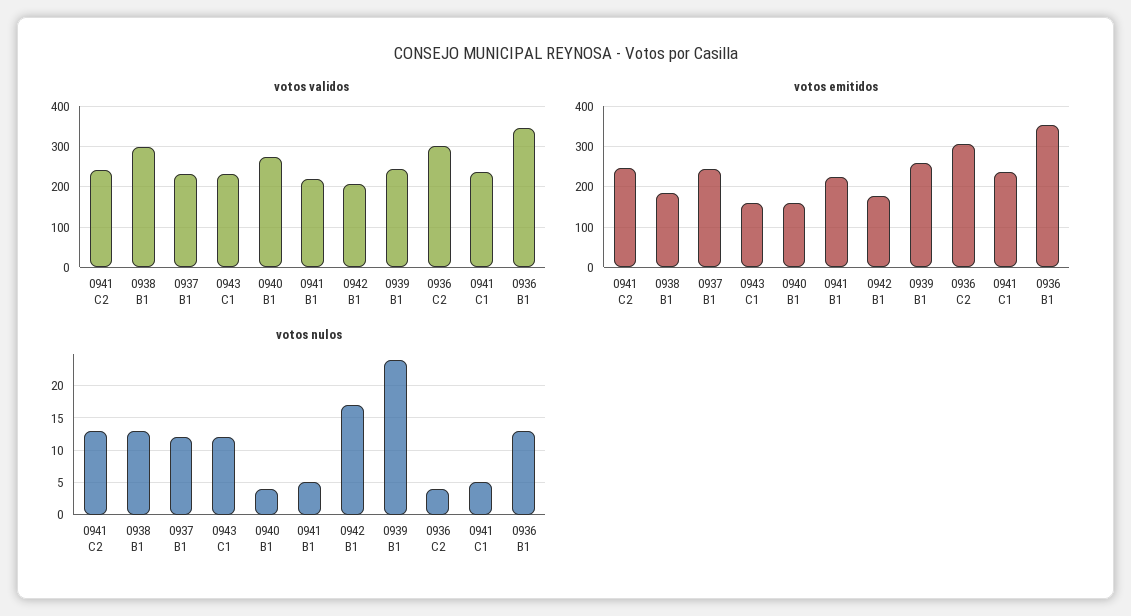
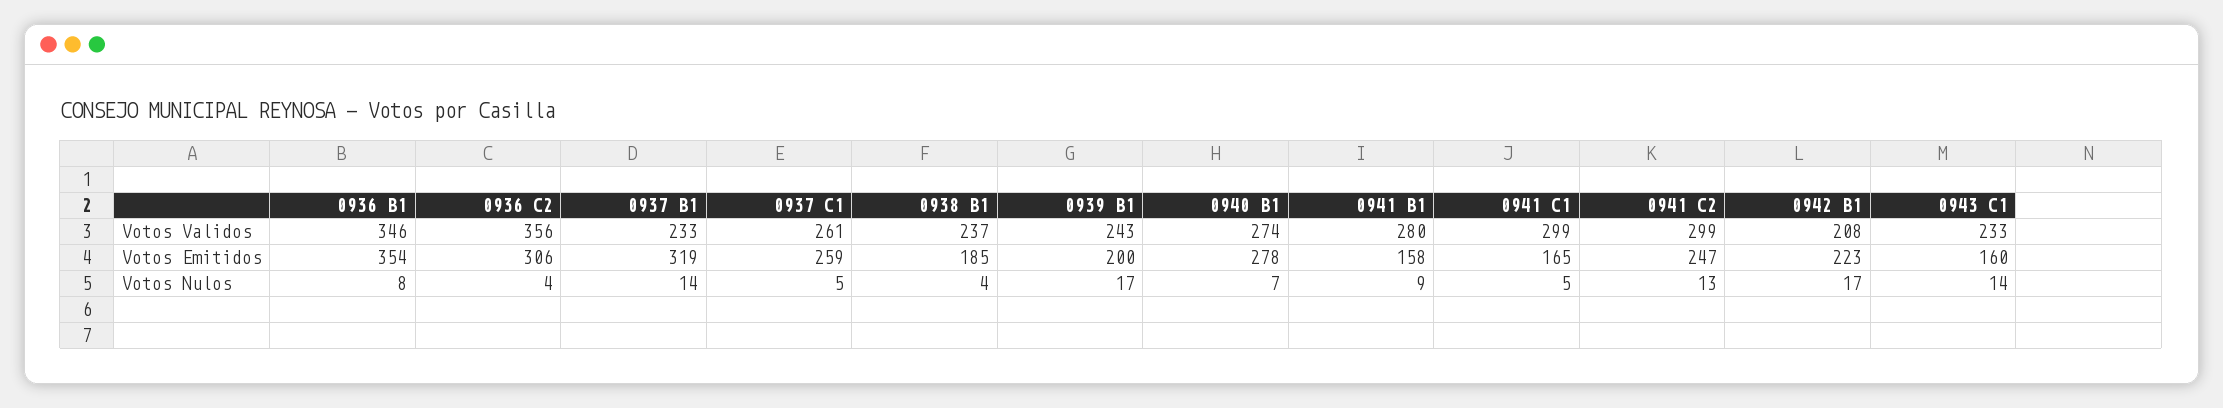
votos validos, 0941 C2: 240 -> 299
votos validos, 0938 B1: 300 -> 237
votos validos, 0941 B1: 220 -> 280
votos validos, 0936 C2: 300 -> 356
votos validos, 0941 C1: 240 -> 299
votos emitidos, 0937 B1: 240 -> 319
votos emitidos, 0940 B1: 160 -> 278
votos emitidos, 0941 B1: 220 -> 158
votos emitidos, 0942 B1: 180 -> 223
votos emitidos, 0939 B1: 260 -> 200
votos emitidos, 0941 C1: 240 -> 165
votos nulos, 0938 B1: 13 -> 4
votos nulos, 0937 B1: 12 -> 14
votos nulos, 0943 C1: 12 -> 14
votos nulos, 0940 B1: 4 -> 7
votos nulos, 0941 B1: 5 -> 9
votos nulos, 0939 B1: 24 -> 17
votos nulos, 0936 B1: 13 -> 8
votos validos, 0937 C1: none -> 261
votos emitidos, 0937 C1: none -> 259
votos nulos, 0937 C1: none -> 5

